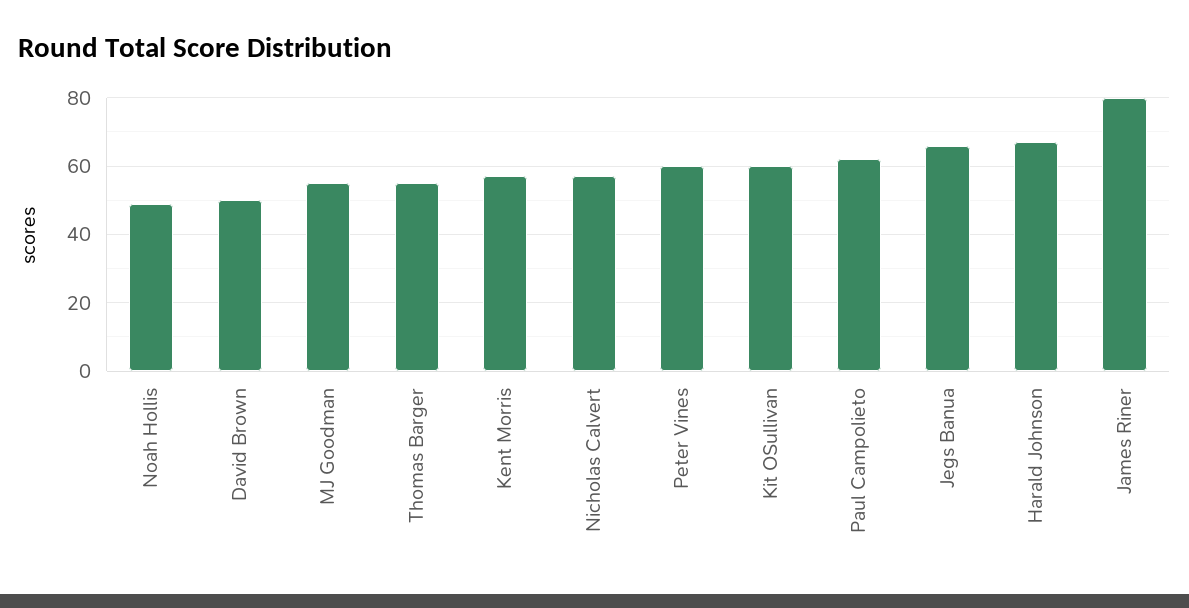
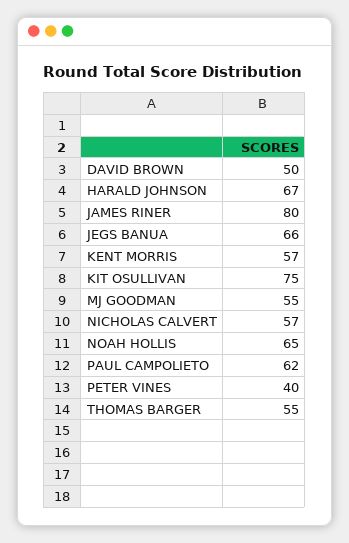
Noah Hollis: 50 -> 65
Peter Vines: 60 -> 40
Kit OSullivan: 60 -> 75

